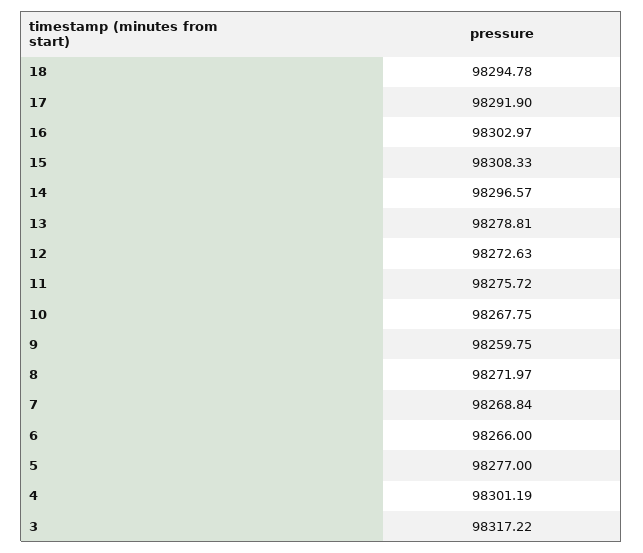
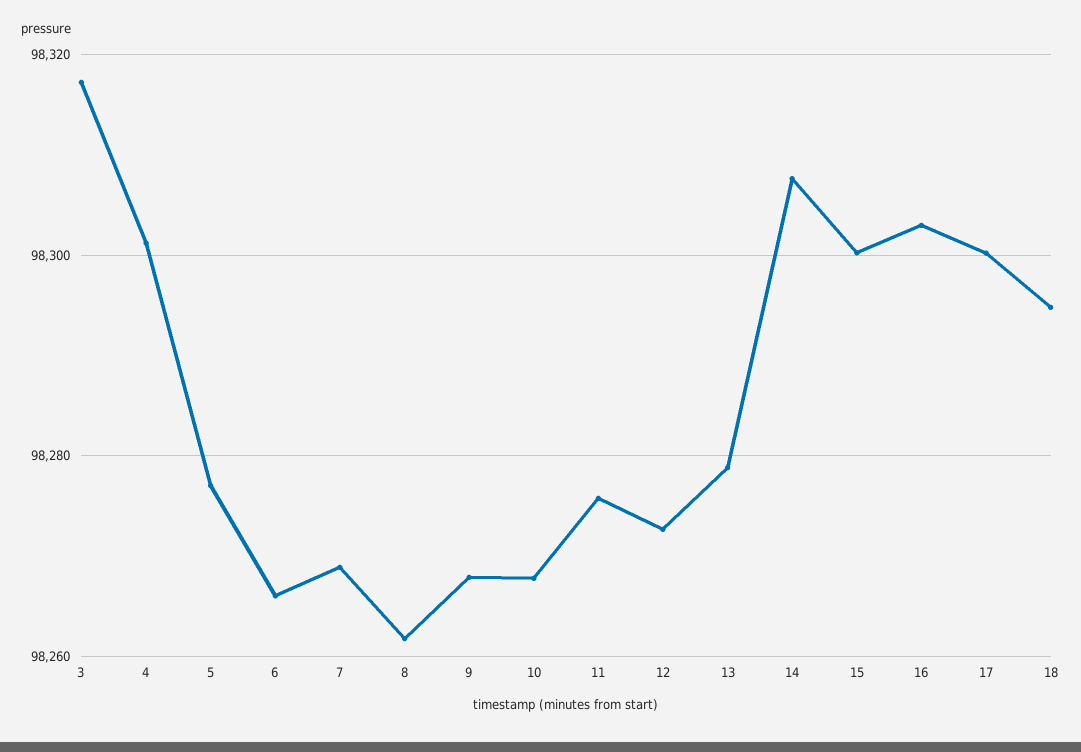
17: 98291.9 -> 98300
15: 98308.33 -> 98300
14: 98296.57 -> 98308
9: 98259.75 -> 98268
8: 98271.97 -> 98262

